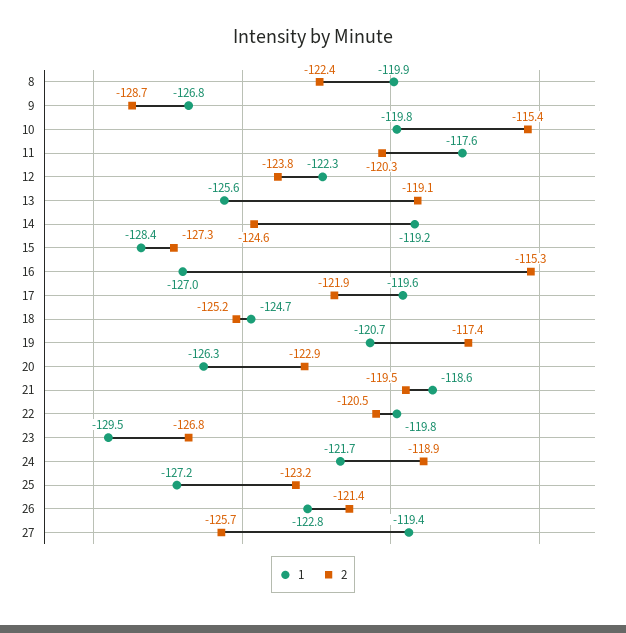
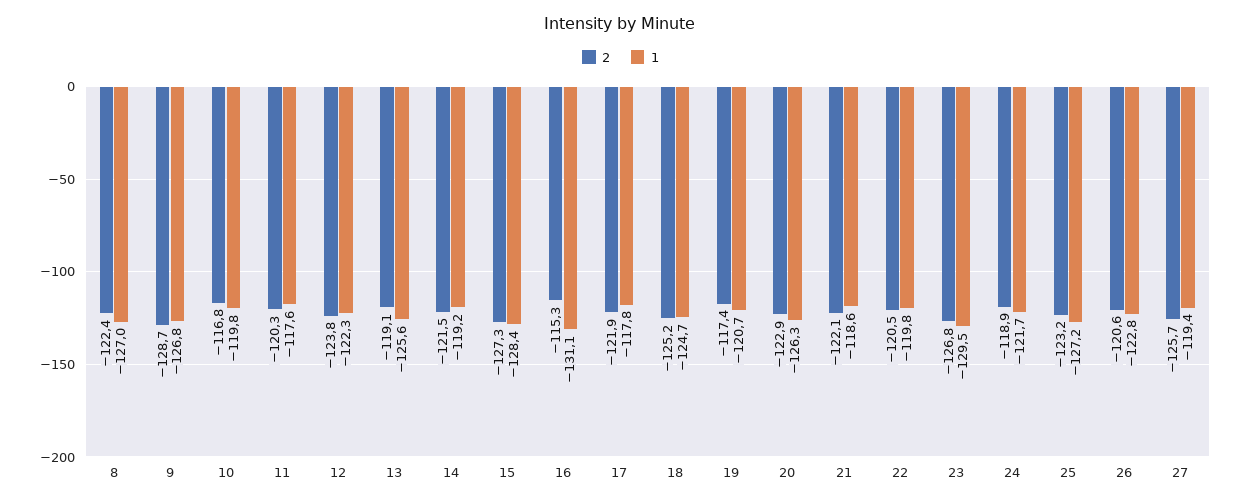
1, 8: -119.9 -> -127
2, 10: -115.4 -> -116.8
2, 14: -124.6 -> -121.5
1, 16: -127 -> -131.1
1, 17: -119.6 -> -117.8
2, 21: -119.5 -> -122.1
2, 26: -121.4 -> -120.6

